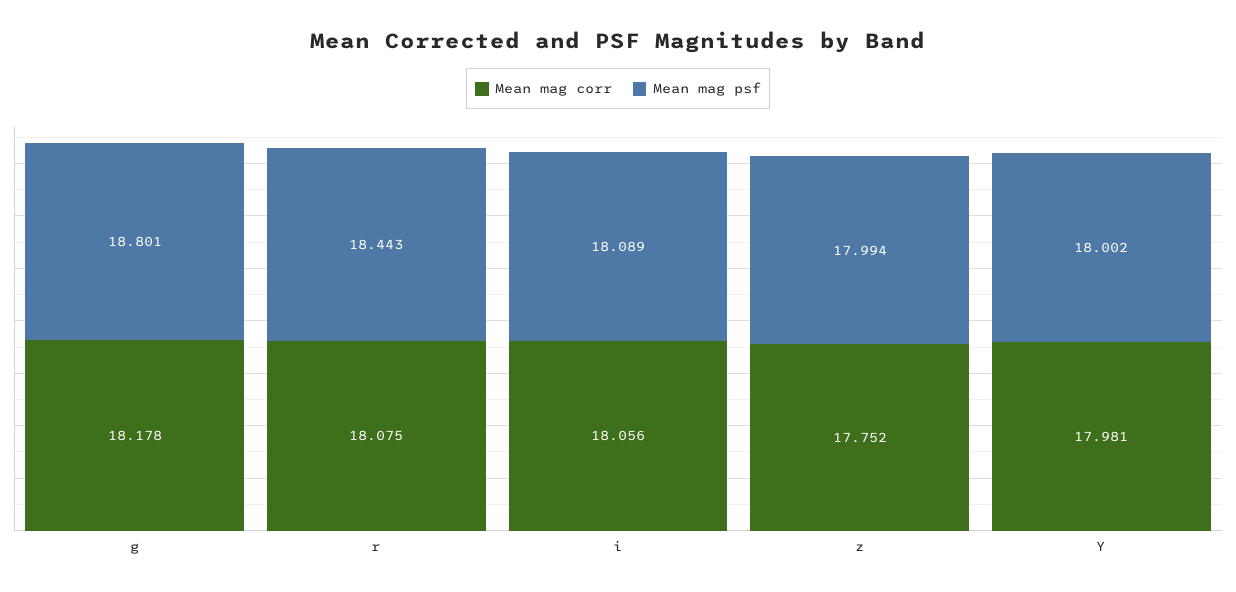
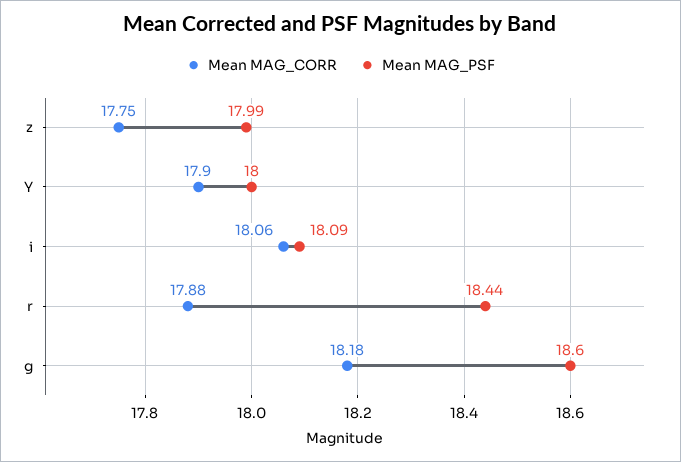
Mean mag psf, g: 18.801 -> 18.6
Mean mag corr, r: 18.075 -> 17.88
Mean mag corr, Y: 17.981 -> 17.9

